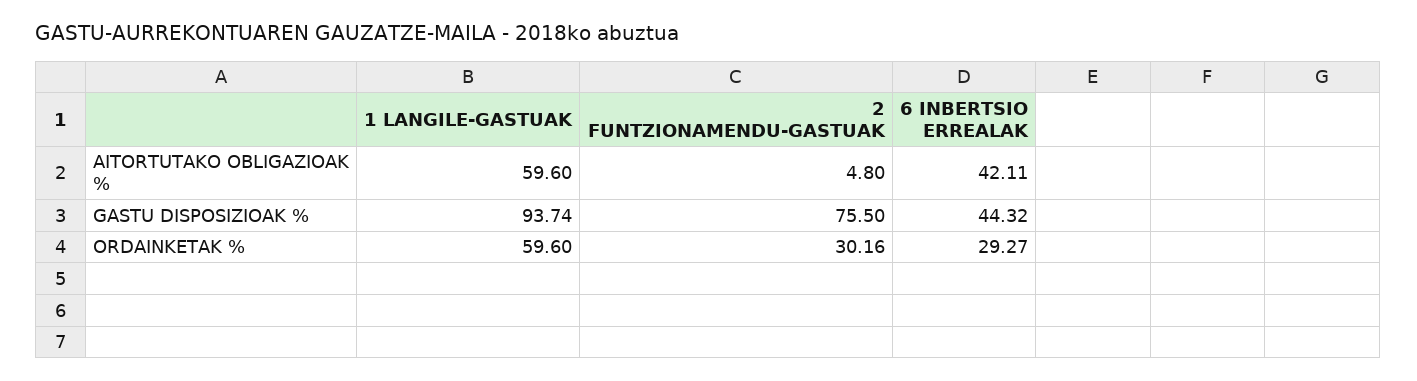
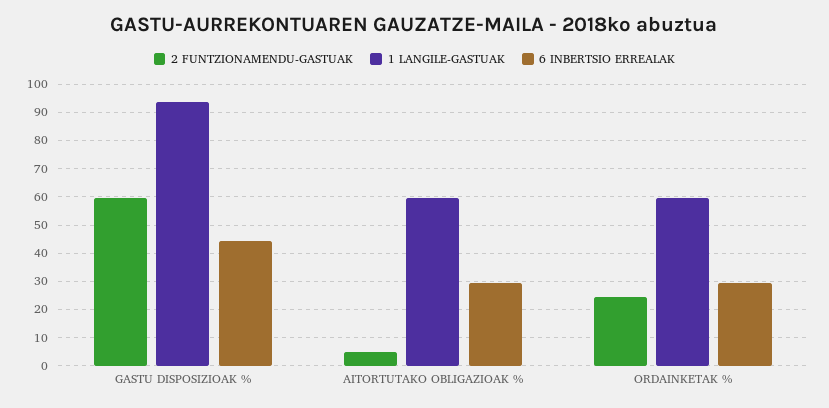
6 INBERTSIO ERREALAK, AITORTUTAKO OBLIGAZIOAK %: 42.11 -> 30
2 FUNTZIONAMENDU-GASTUAK, GASTU DISPOSIZIOAK %: 75.5 -> 60
2 FUNTZIONAMENDU-GASTUAK, ORDAINKETAK %: 30.16 -> 25

